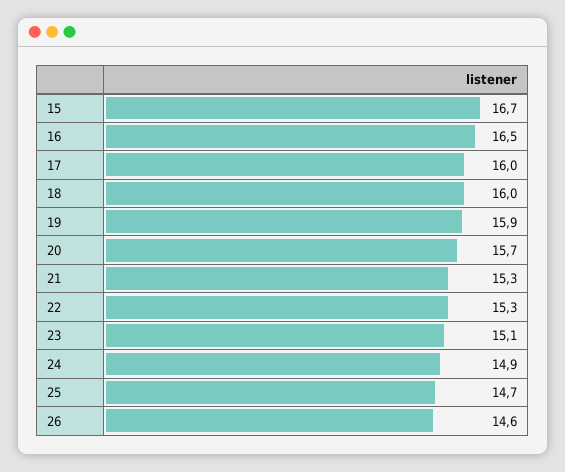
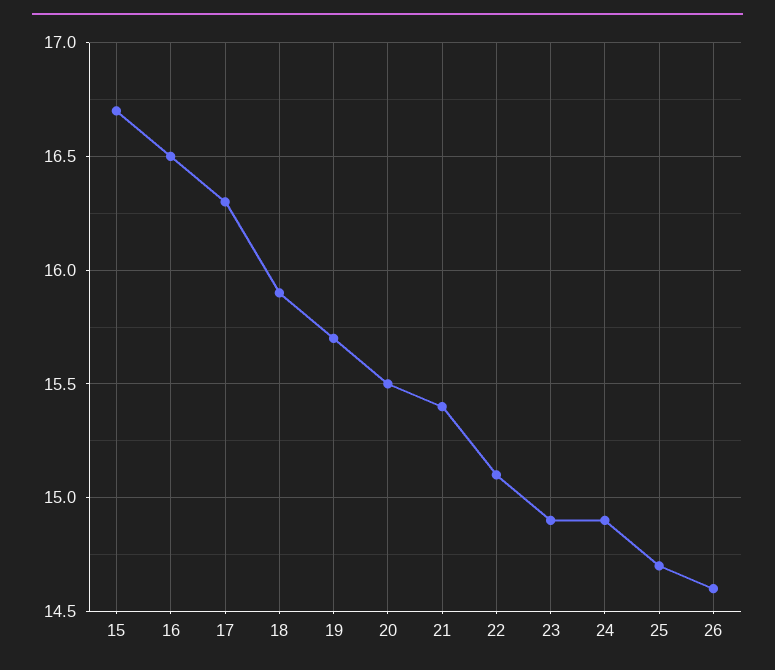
17: 16 -> 16.3
18: 16 -> 15.9
19: 15.9 -> 15.7
20: 15.7 -> 15.5
21: 15.3 -> 15.4
22: 15.3 -> 15.1
23: 15.1 -> 14.9

